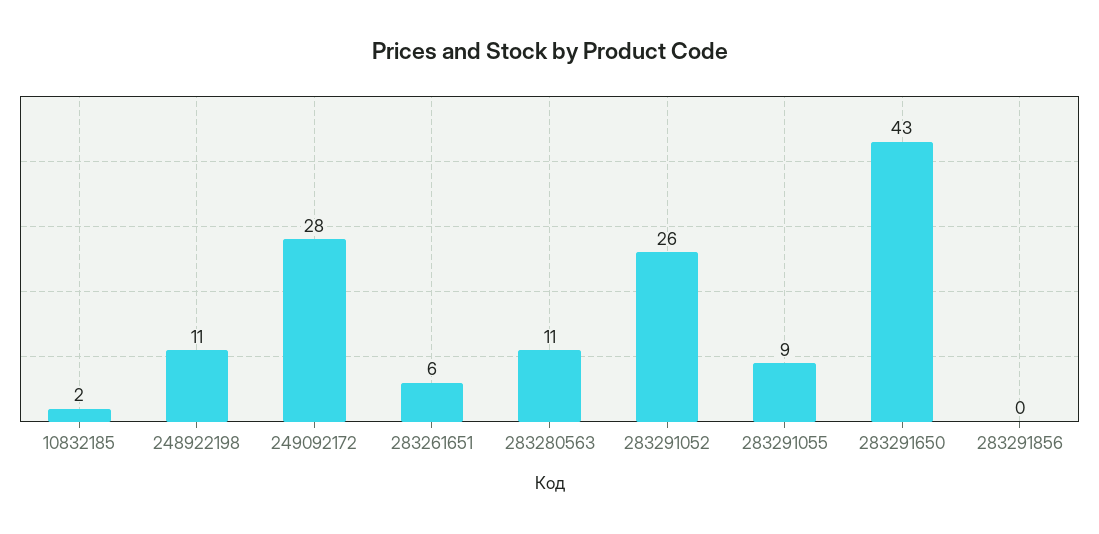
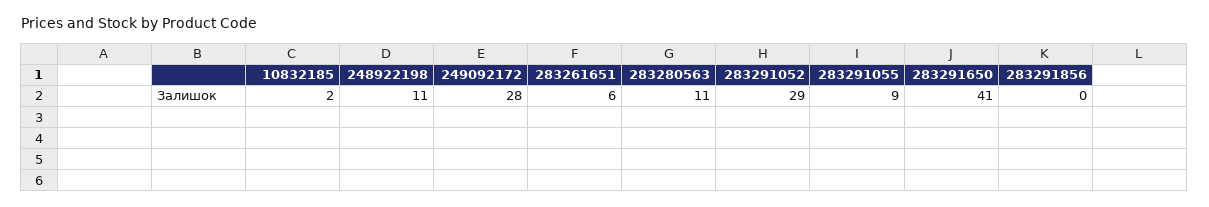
283291052: 26 -> 29
283291650: 43 -> 41

